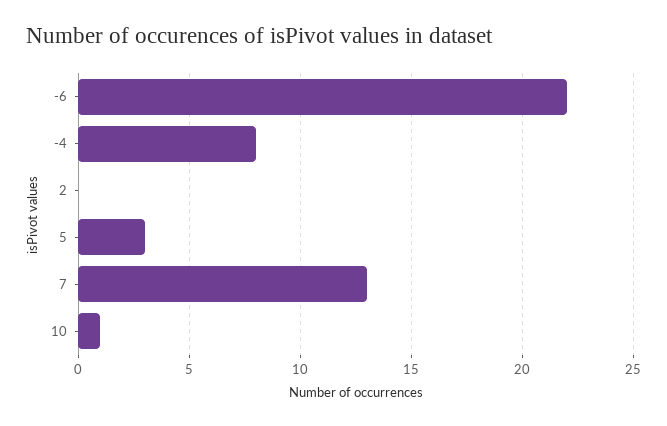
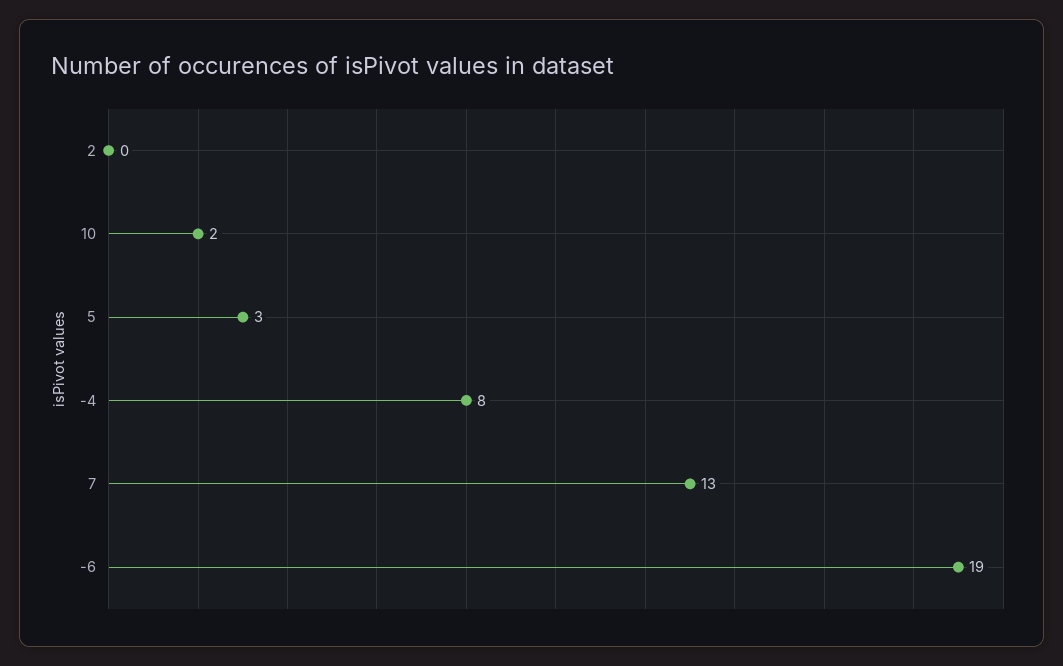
-6: 22 -> 19
10: 1 -> 2

